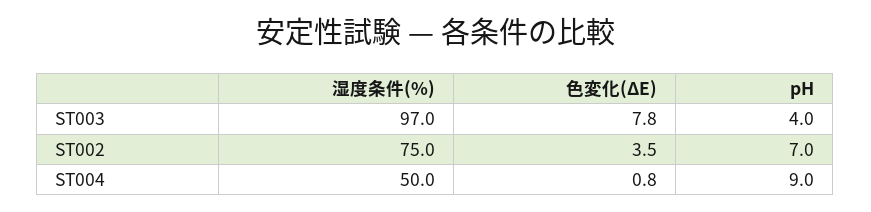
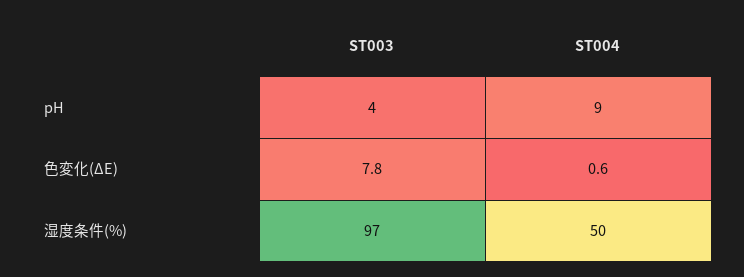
湿度条件(%), ST002: 75 -> none
色変化(ΔE), ST002: 3.5 -> none
pH, ST002: 7 -> none
色変化(ΔE), ST004: 0.8 -> 0.6

